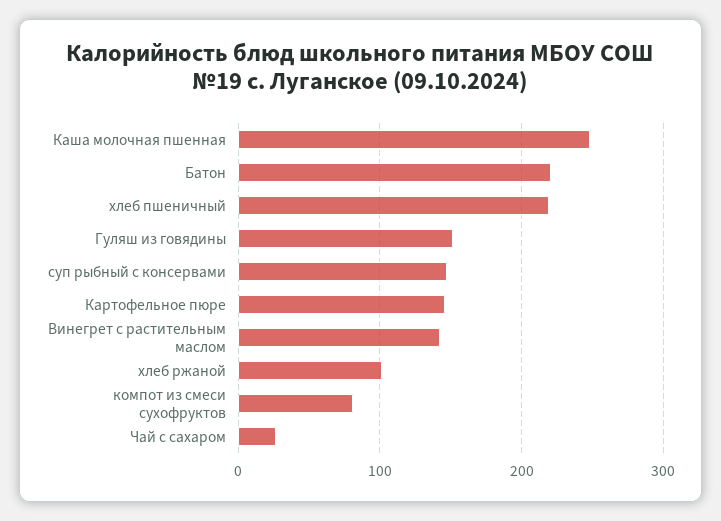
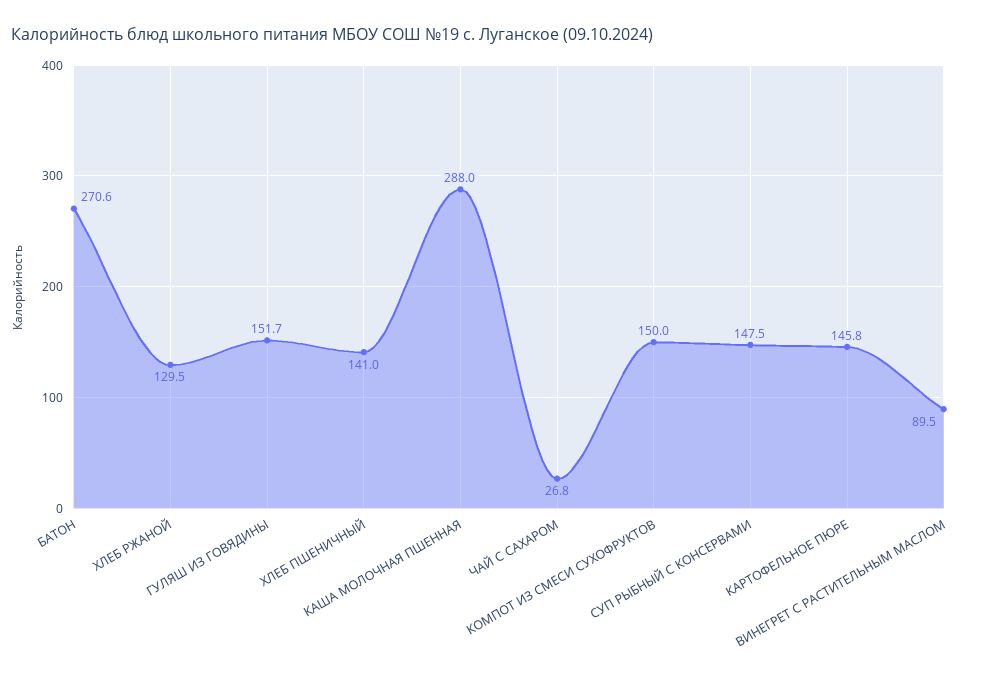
Каша молочная пшенная: 250 -> 288
Батон: 220 -> 270.6
хлеб пшеничный: 220 -> 141
Винегрет с растительным маслом: 140 -> 89.5
хлеб ржаной: 100 -> 129.5
компот из смеси сухофруктов: 80 -> 150

